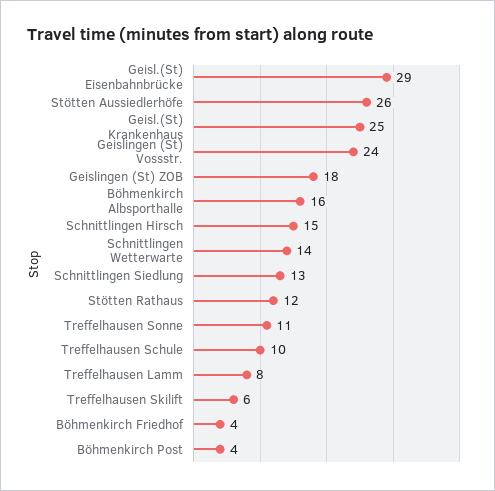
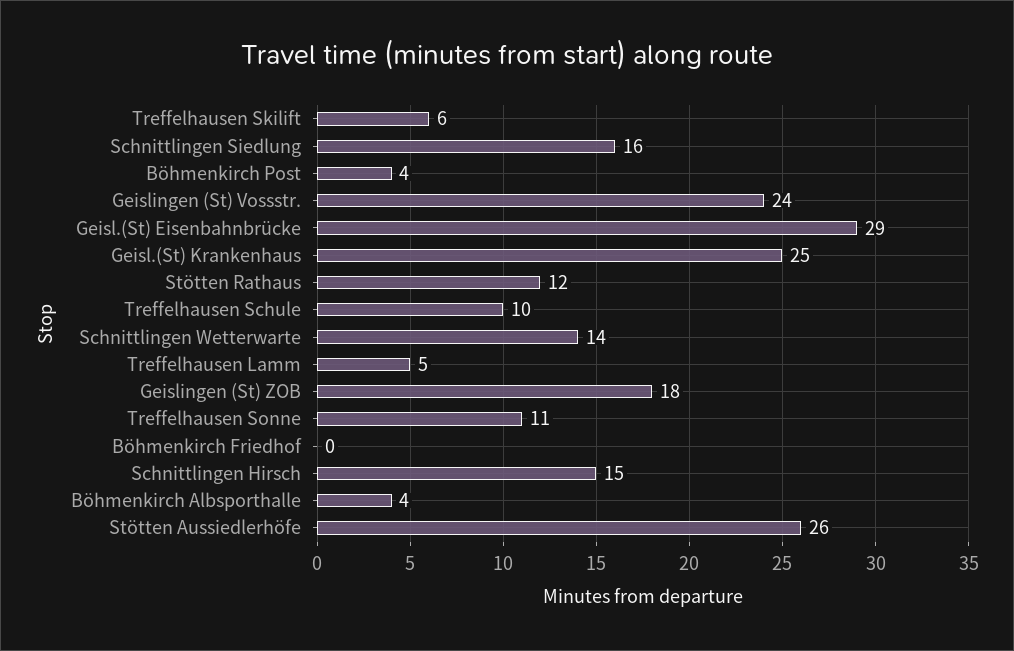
Böhmenkirch Albsporthalle: 16 -> 4
Schnittlingen Siedlung: 13 -> 16
Treffelhausen Lamm: 8 -> 5
Böhmenkirch Friedhof: 4 -> 0

